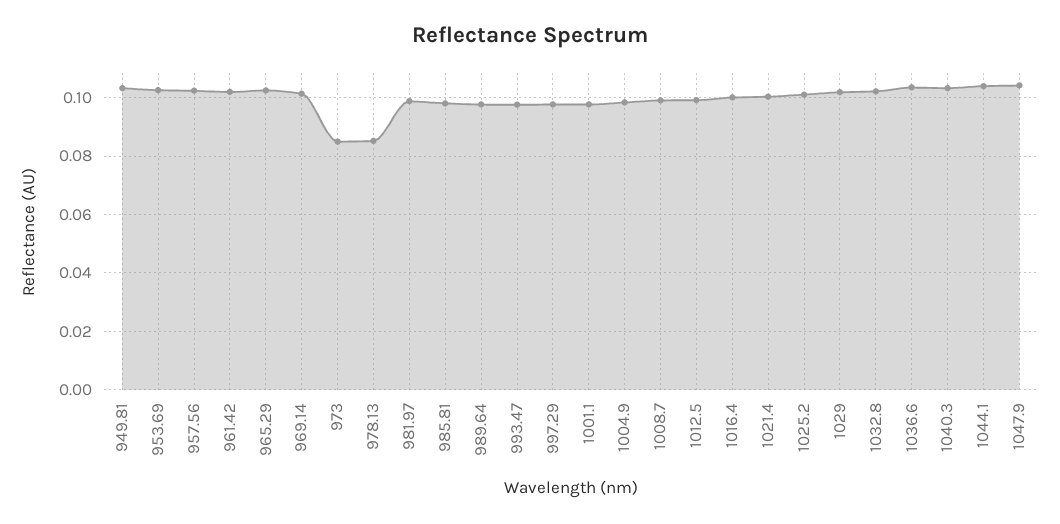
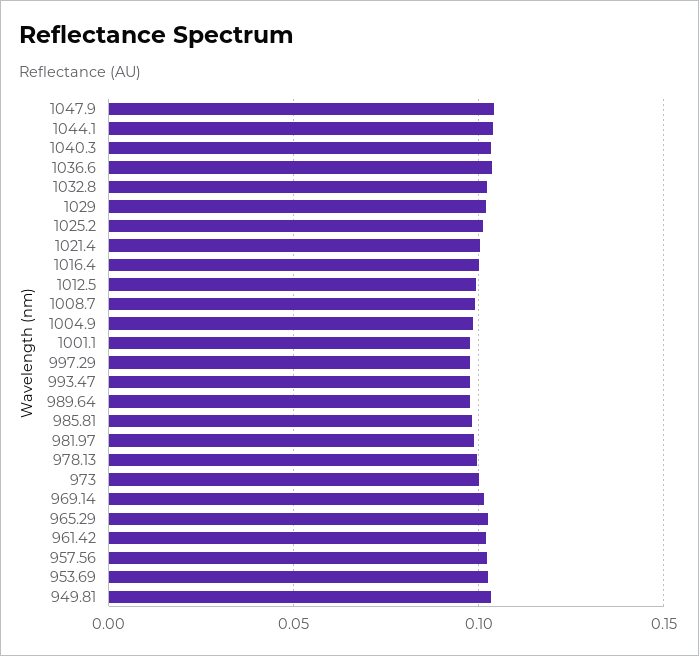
973: 0.085 -> 0.1
978.13: 0.085 -> 0.1

